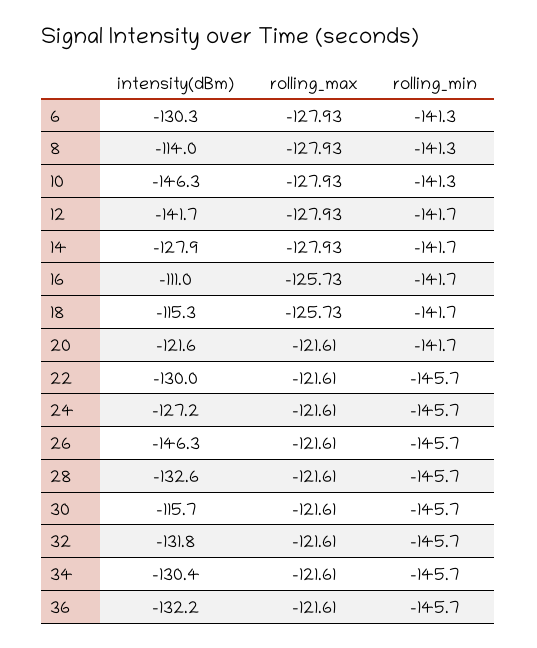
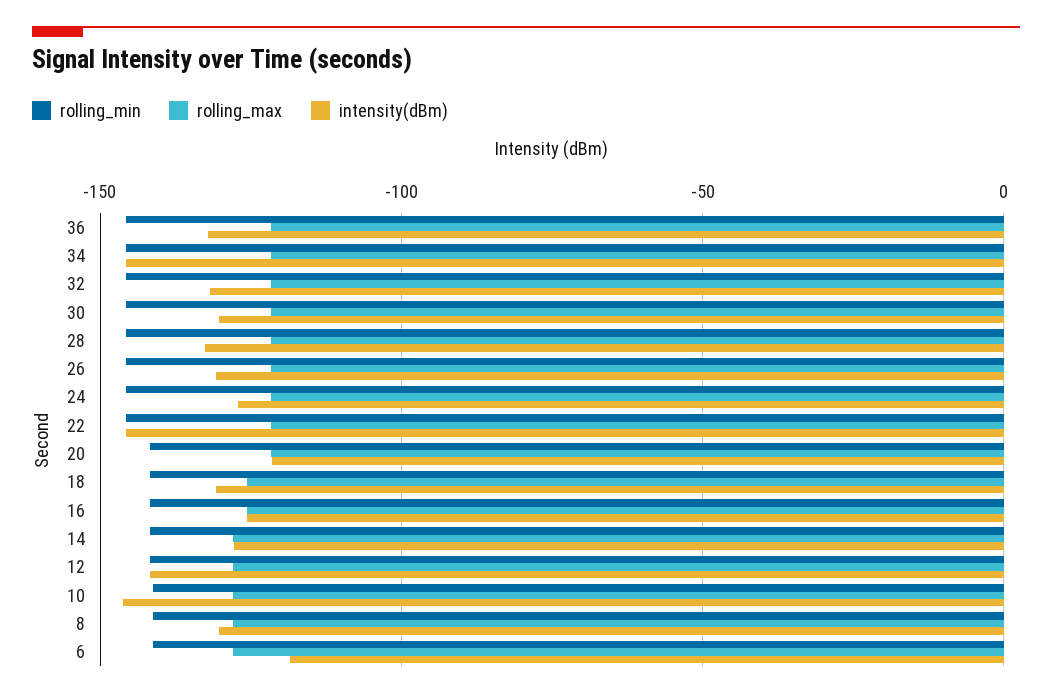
intensity(dBm), 6: -130.3 -> -120
intensity(dBm), 8: -114 -> -130
intensity(dBm), 16: -111 -> -125
intensity(dBm), 18: -115.3 -> -130
intensity(dBm), 22: -130 -> -145
intensity(dBm), 26: -146.3 -> -130
intensity(dBm), 30: -115.7 -> -130
intensity(dBm), 34: -130.4 -> -145

